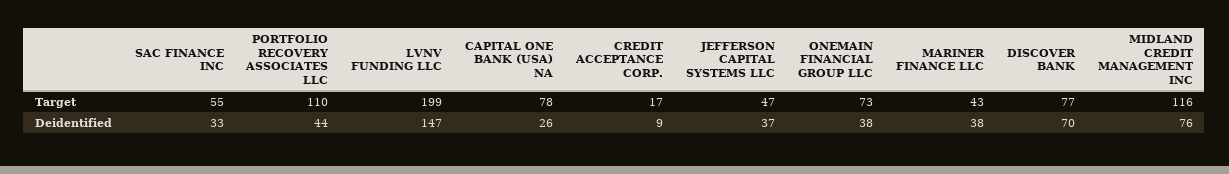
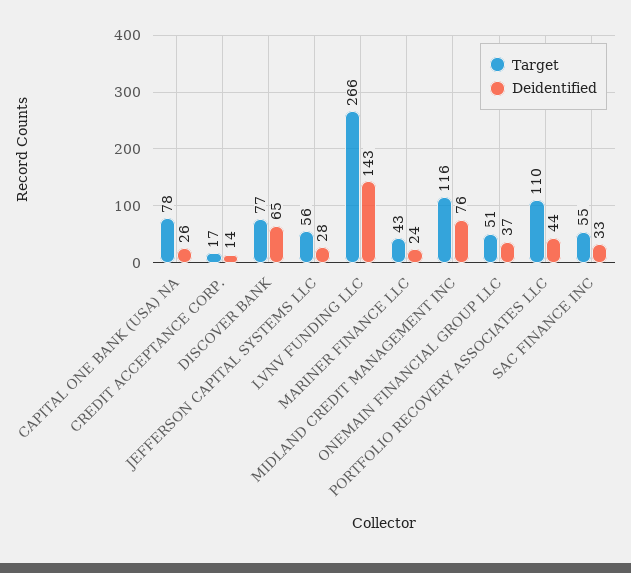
Target, LVNV FUNDING LLC: 199 -> 266
Target, JEFFERSON CAPITAL SYSTEMS LLC: 47 -> 56
Target, ONEMAIN FINANCIAL GROUP LLC: 73 -> 51
Deidentified, LVNV FUNDING LLC: 147 -> 143
Deidentified, CREDIT ACCEPTANCE CORP.: 9 -> 14
Deidentified, JEFFERSON CAPITAL SYSTEMS LLC: 37 -> 28
Deidentified, ONEMAIN FINANCIAL GROUP LLC: 38 -> 37
Deidentified, MARINER FINANCE LLC: 38 -> 24
Deidentified, DISCOVER BANK: 70 -> 65

